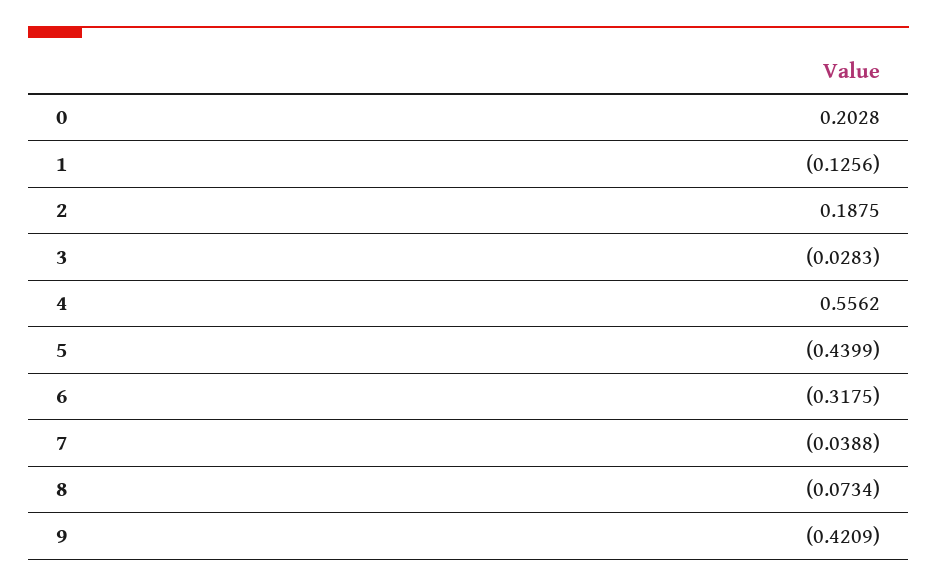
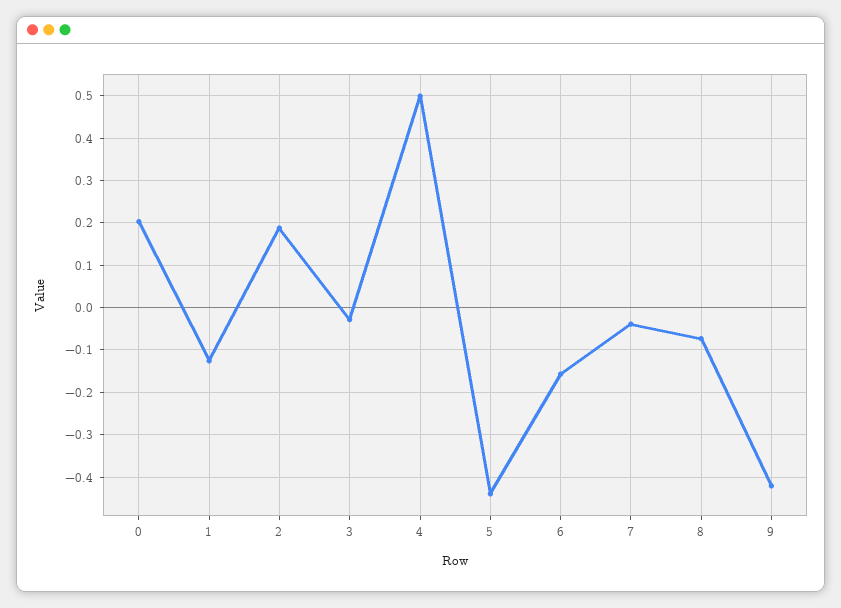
4: 0.5562 -> 0.5
6: -0.3175 -> -0.16

